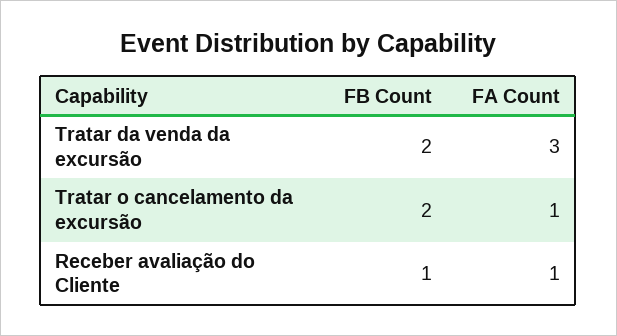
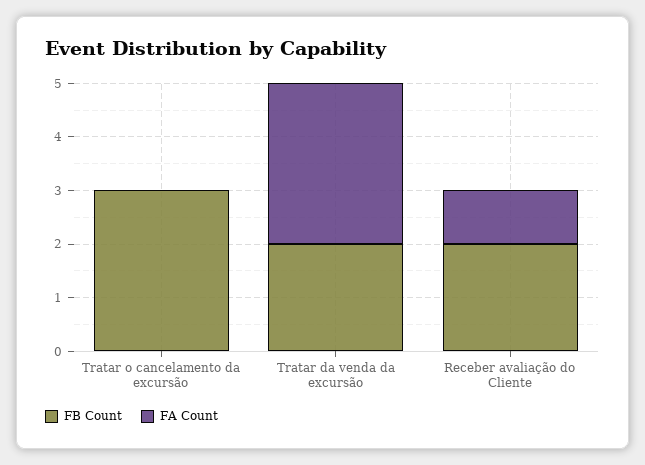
FB Count, Tratar o cancelamento da excursão: 2 -> 3
FA Count, Tratar o cancelamento da excursão: 1 -> 0
FB Count, Receber avaliação do Cliente: 1 -> 2

